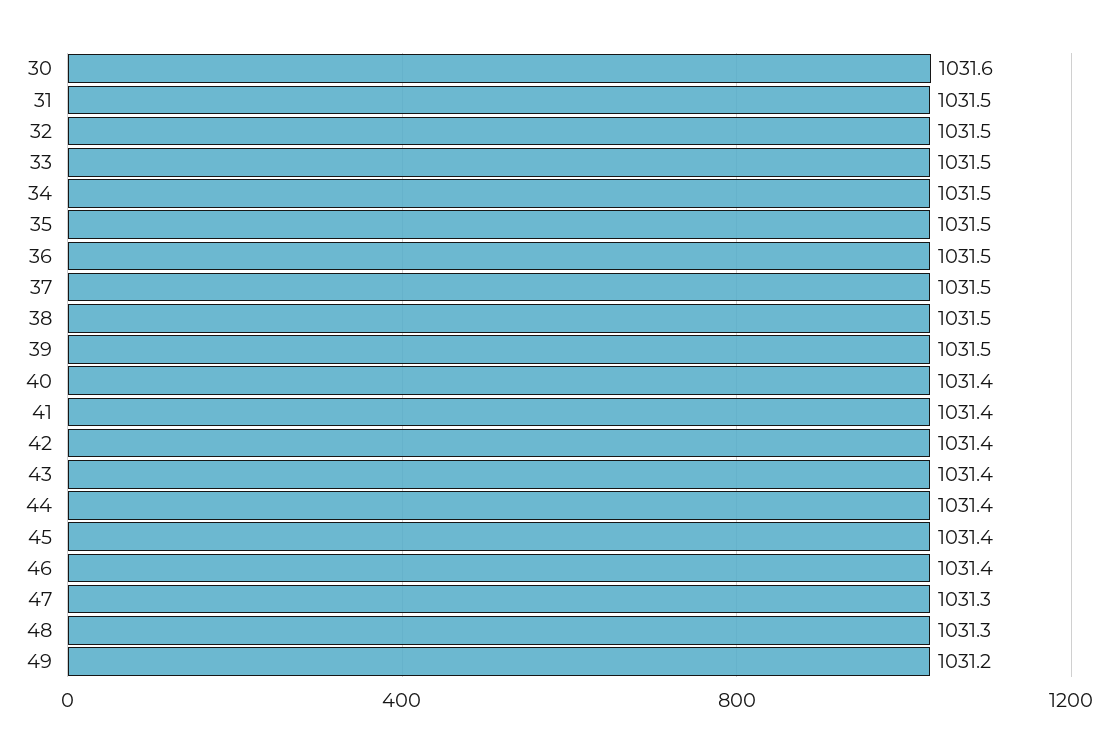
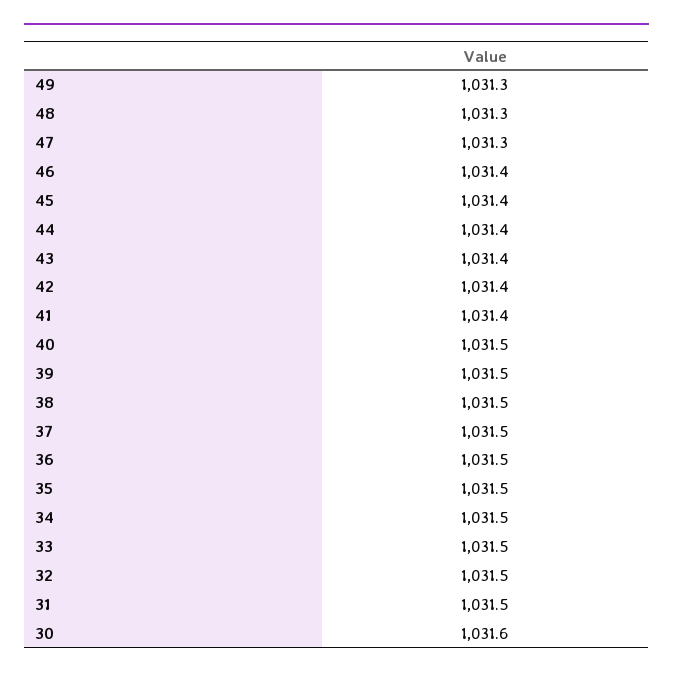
40: 1031.4 -> 1031.5
49: 1031.2 -> 1031.3

